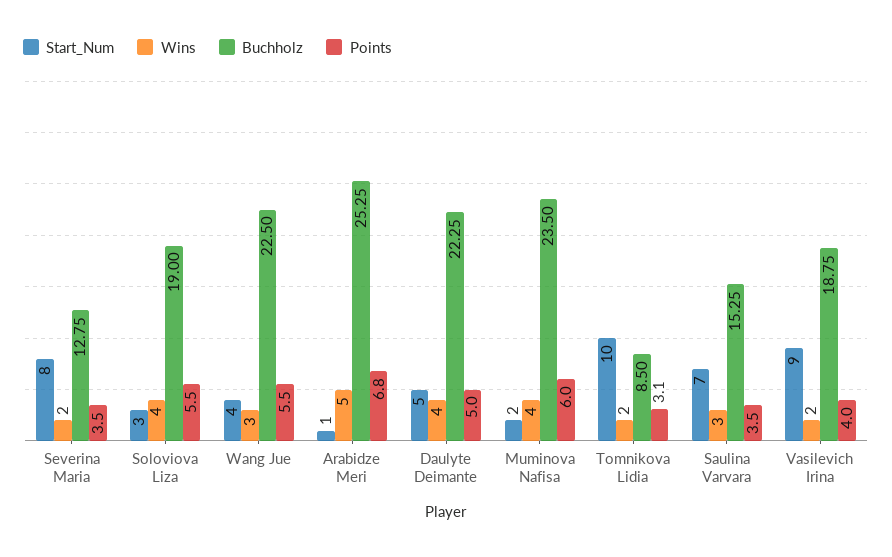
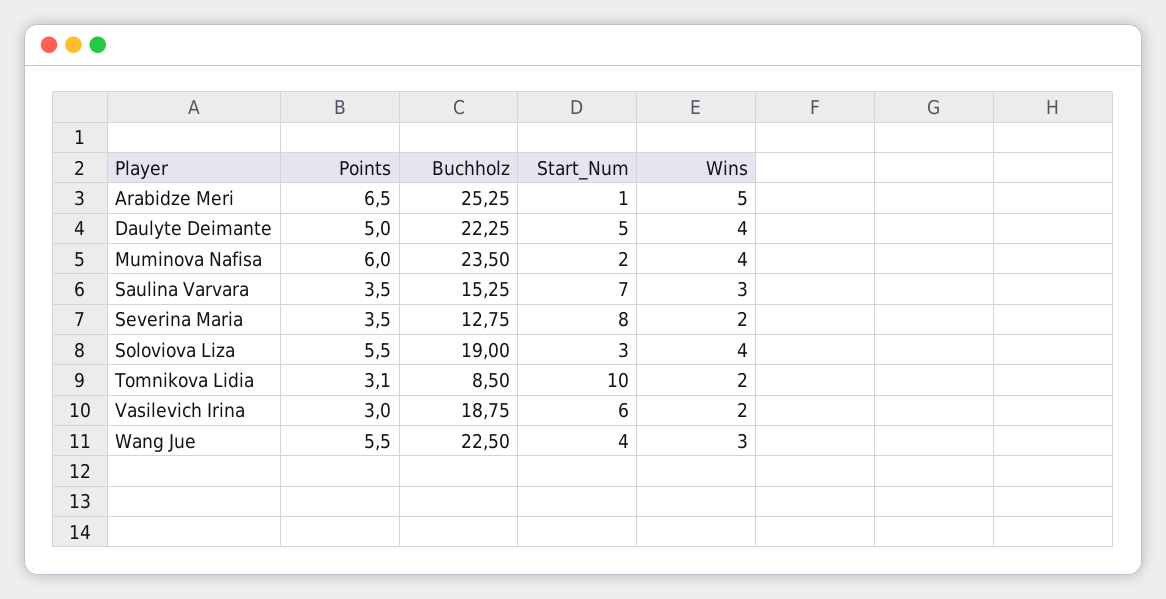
Points, Arabidze Meri: 6.8 -> 6.5
Start_Num, Vasilevich Irina: 9 -> 6
Points, Vasilevich Irina: 4 -> 3

